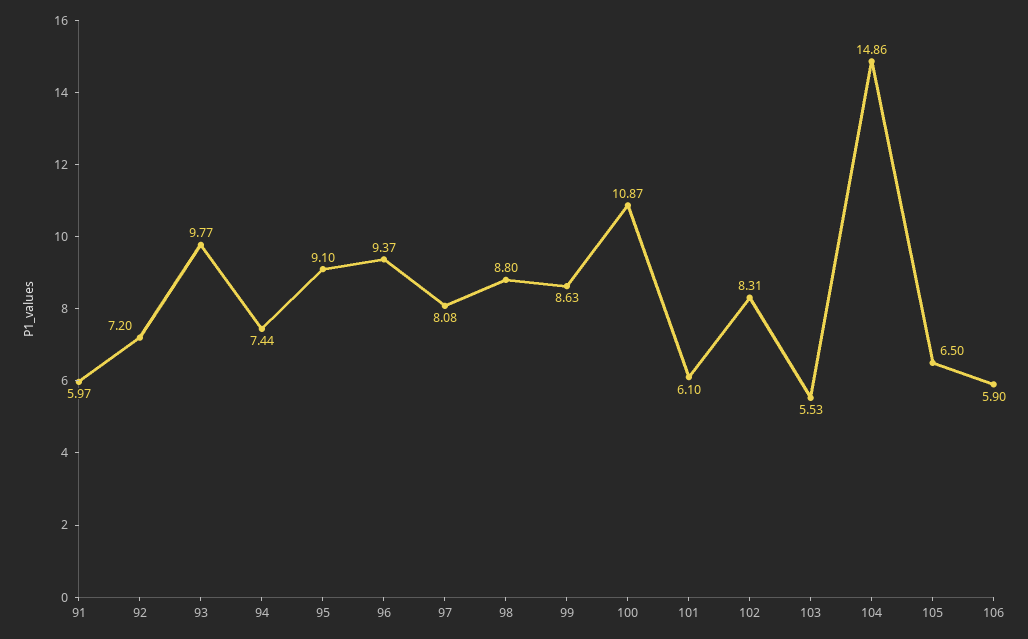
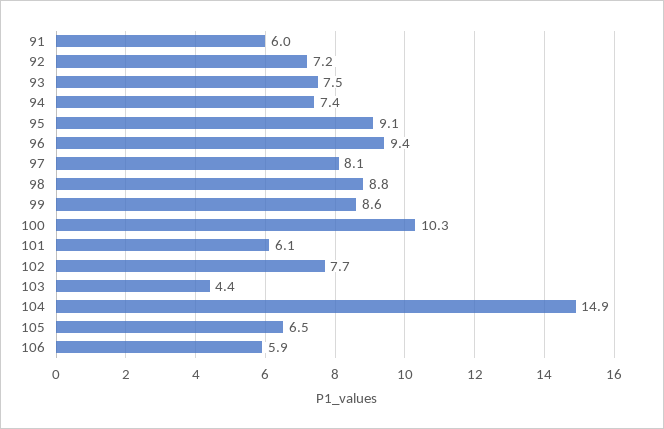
93: 9.77 -> 7.5
100: 10.87 -> 10.3
102: 8.31 -> 7.7
103: 5.53 -> 4.4

